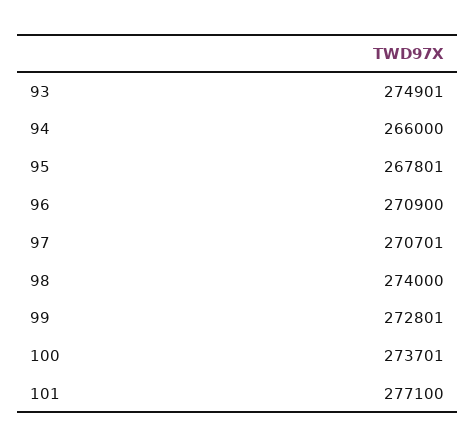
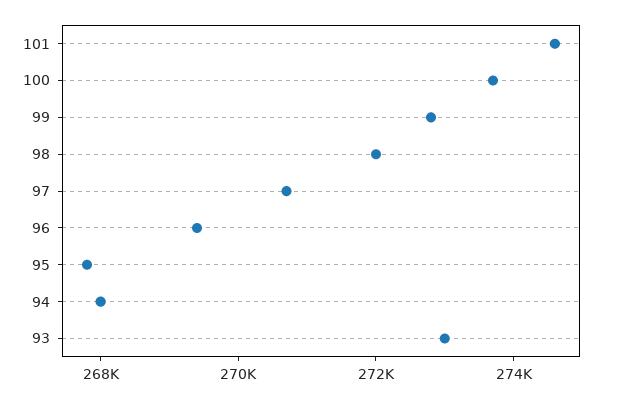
93: 274901 -> 273000
94: 266000 -> 268000
96: 270900 -> 269500
98: 274000 -> 272000
101: 277100 -> 274500

